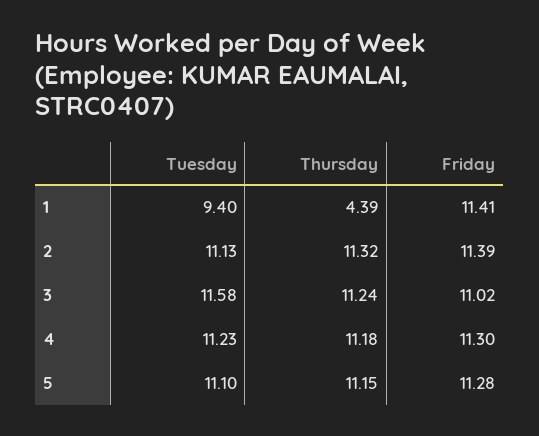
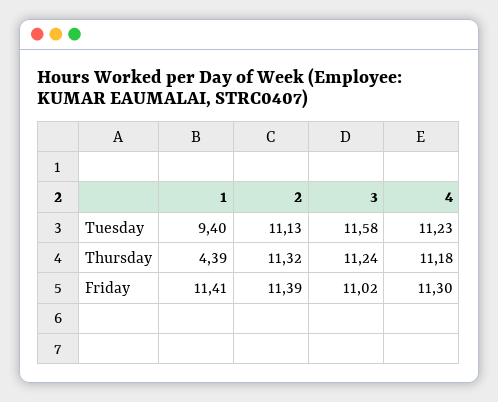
Tuesday, 5: 11.1 -> none
Thursday, 5: 11.15 -> none
Friday, 5: 11.28 -> none

